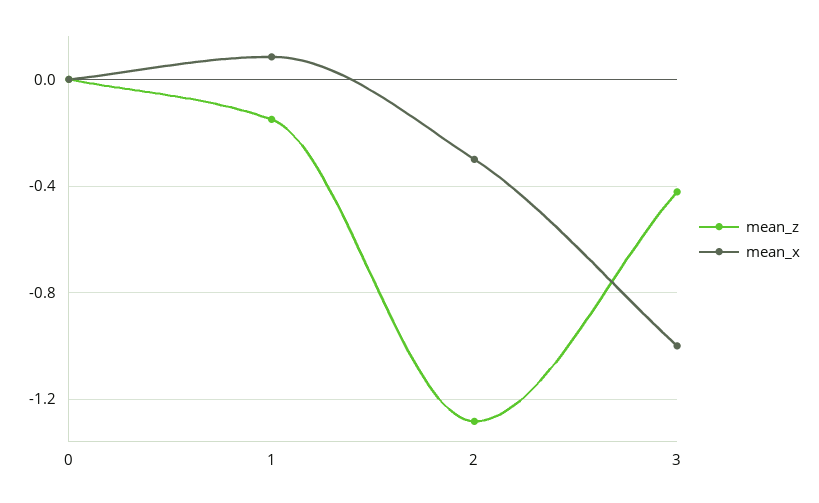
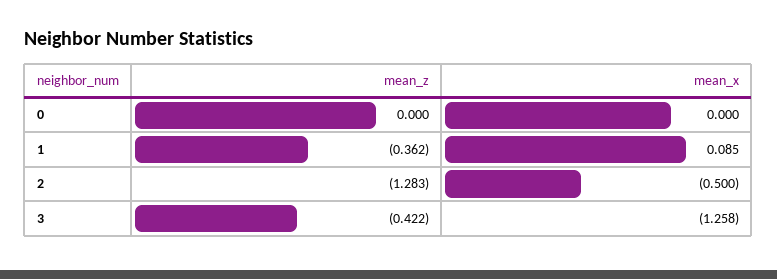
mean_z, 1: -0.15 -> -0.362
mean_x, 2: -0.3 -> -0.5
mean_x, 3: -1 -> -1.258

